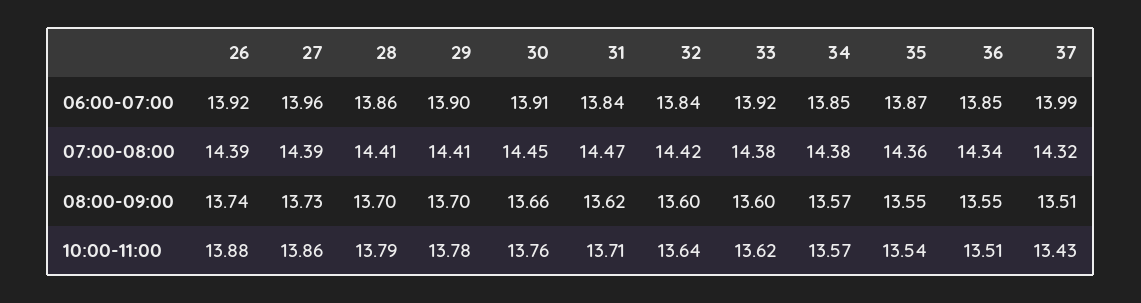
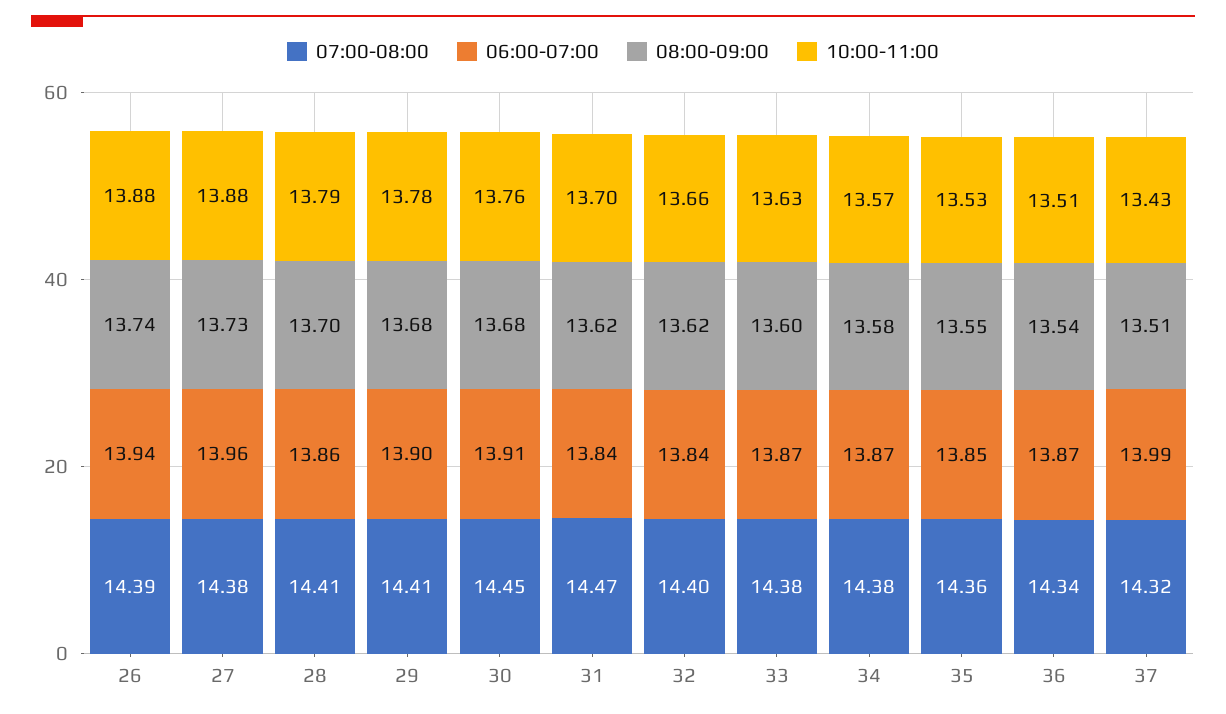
06:00-07:00, 26: 13.92 -> 13.94
06:00-07:00, 33: 13.92 -> 13.87
06:00-07:00, 34: 13.85 -> 13.87
06:00-07:00, 35: 13.87 -> 13.85
06:00-07:00, 36: 13.85 -> 13.87
07:00-08:00, 27: 14.39 -> 14.38
07:00-08:00, 32: 14.42 -> 14.4
08:00-09:00, 29: 13.7 -> 13.68
08:00-09:00, 30: 13.66 -> 13.68
08:00-09:00, 32: 13.6 -> 13.62
08:00-09:00, 34: 13.57 -> 13.58
08:00-09:00, 36: 13.55 -> 13.54
10:00-11:00, 27: 13.86 -> 13.88
10:00-11:00, 31: 13.71 -> 13.7
10:00-11:00, 32: 13.64 -> 13.66
10:00-11:00, 33: 13.62 -> 13.63
10:00-11:00, 35: 13.54 -> 13.53

